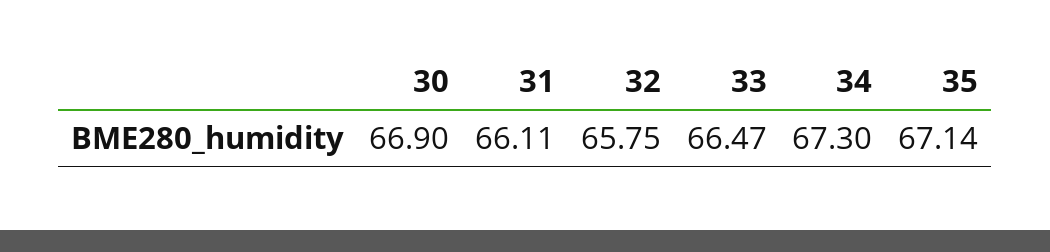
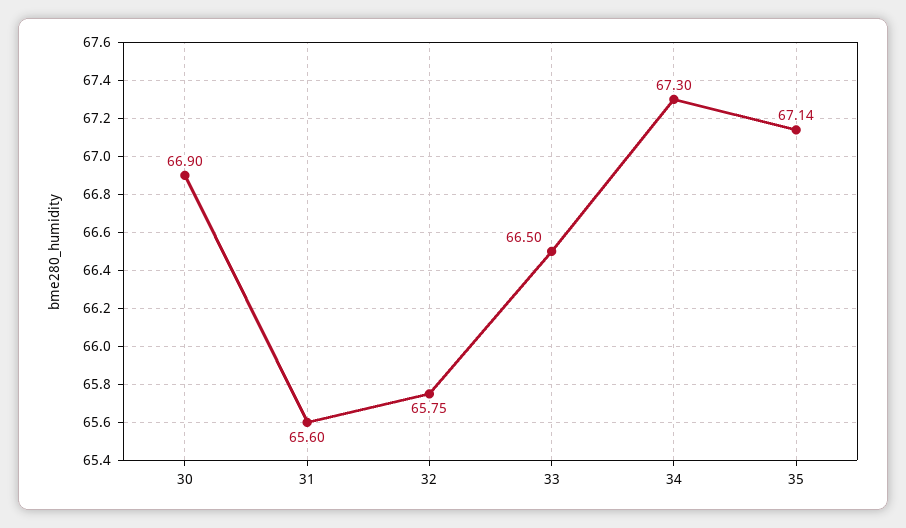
31: 66.11 -> 65.6
33: 66.47 -> 66.5

